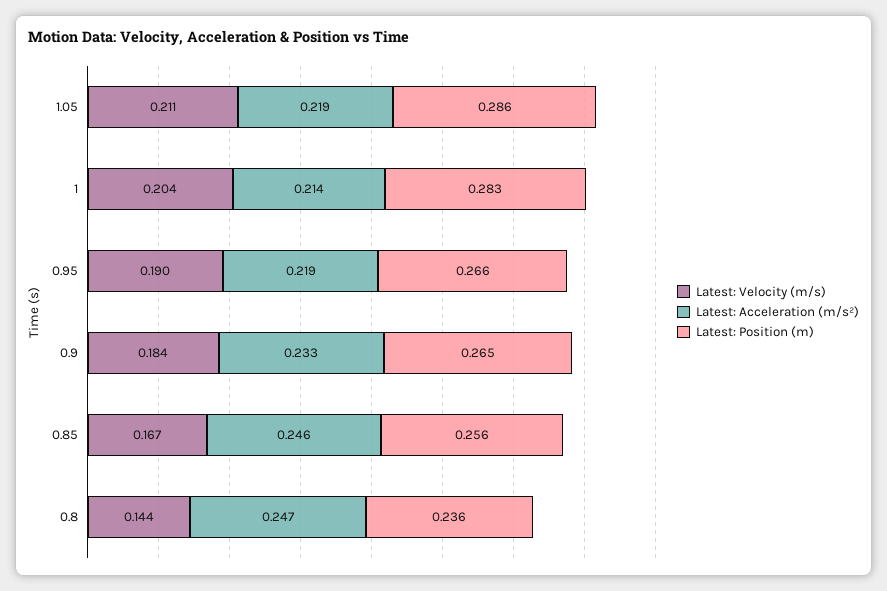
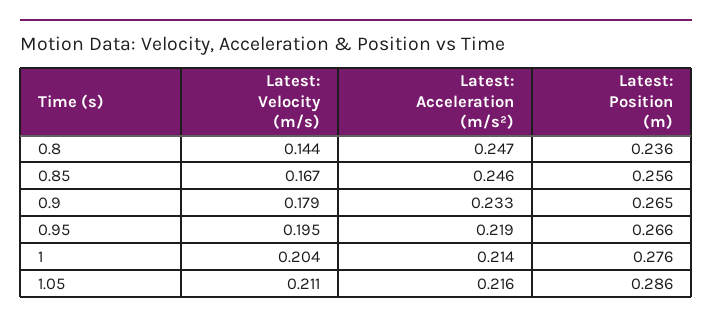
Latest: Acceleration (m/s²), 1.05: 0.219 -> 0.216
Latest: Position (m), 1: 0.283 -> 0.276
Latest: Velocity (m/s), 0.95: 0.19 -> 0.195
Latest: Velocity (m/s), 0.9: 0.184 -> 0.179

